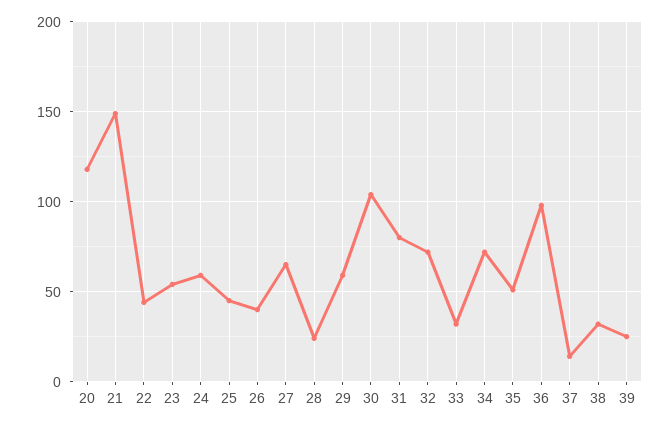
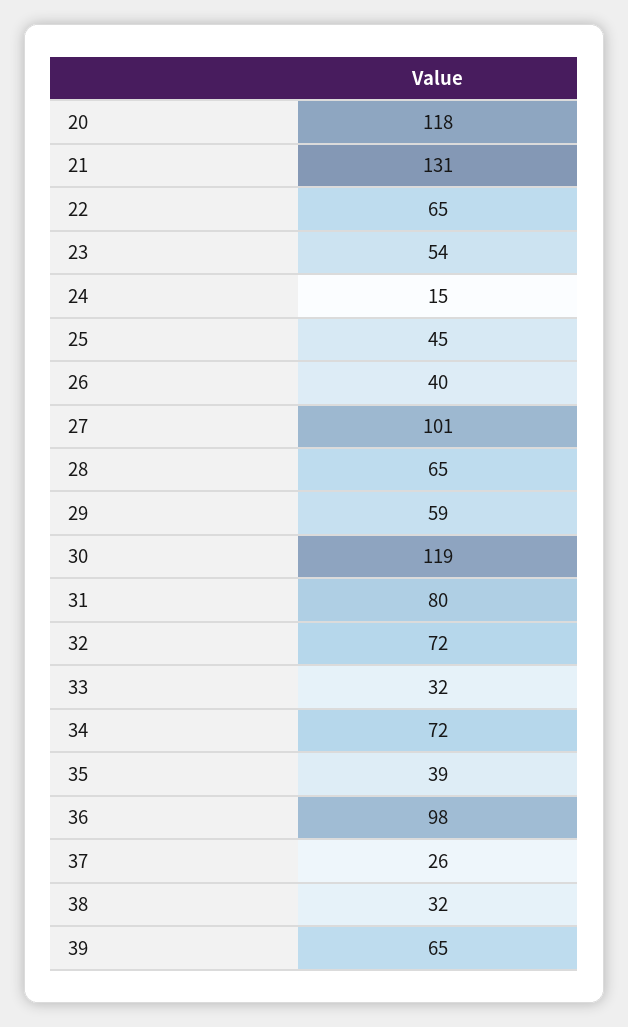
21: 150 -> 131
22: 45 -> 65
24: 60 -> 15
27: 65 -> 101
28: 25 -> 65
30: 105 -> 119
35: 50 -> 39
37: 15 -> 26
39: 25 -> 65

